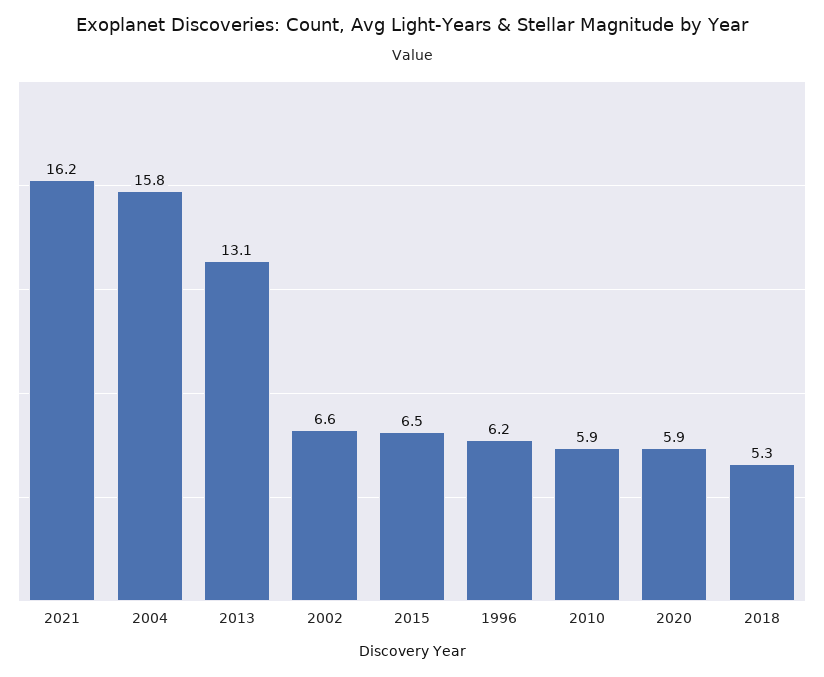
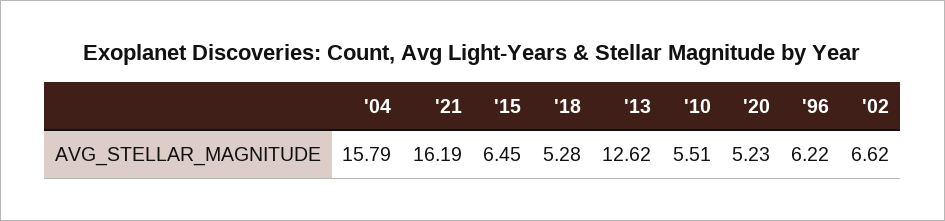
2013: 13.1 -> 12.62
2010: 5.9 -> 5.51
2020: 5.9 -> 5.23

